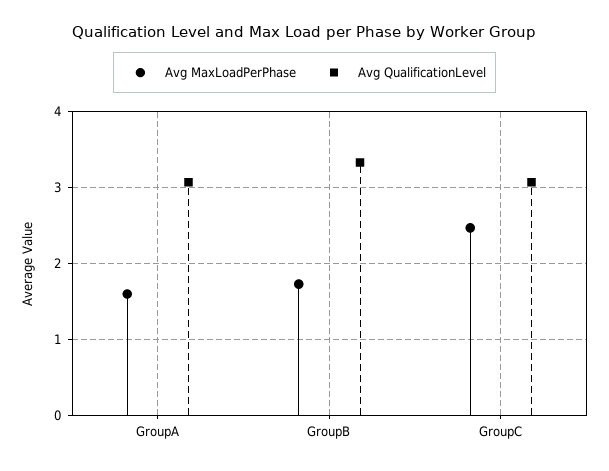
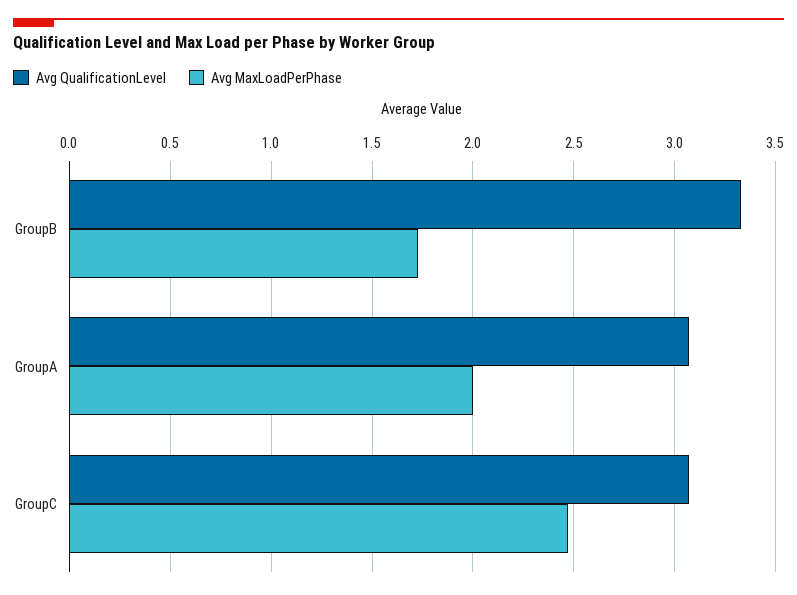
Avg MaxLoadPerPhase, GroupA: 1.6 -> 2

